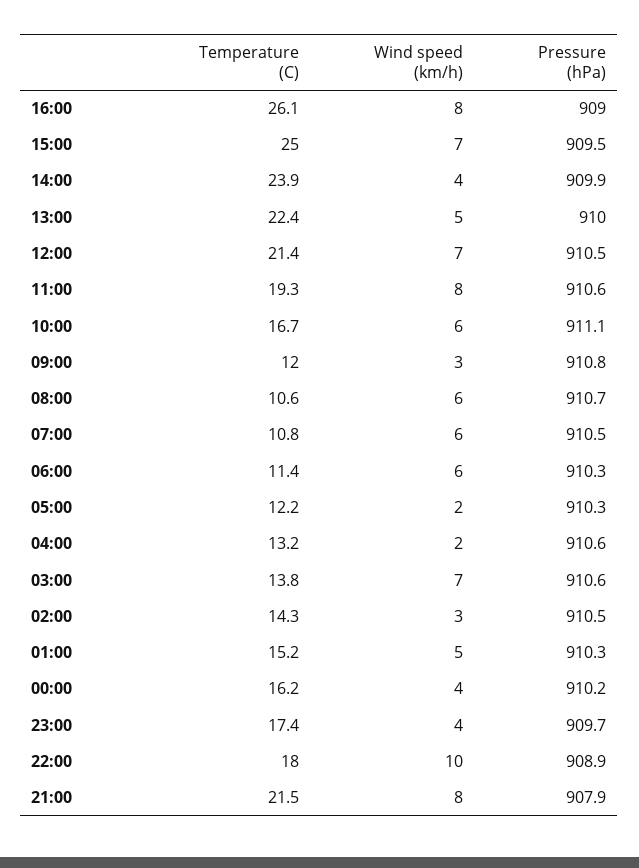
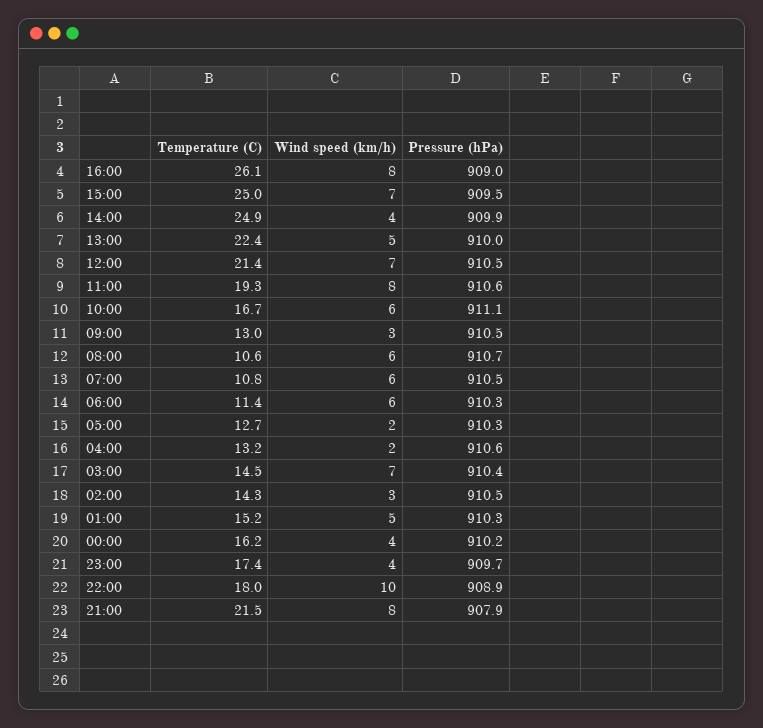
Temperature (C), 14:00: 23.9 -> 24.9
Temperature (C), 09:00: 12 -> 13
Pressure (hPa), 09:00: 910.8 -> 910.5
Temperature (C), 05:00: 12.2 -> 12.7
Temperature (C), 03:00: 13.8 -> 14.5
Pressure (hPa), 03:00: 910.6 -> 910.4

